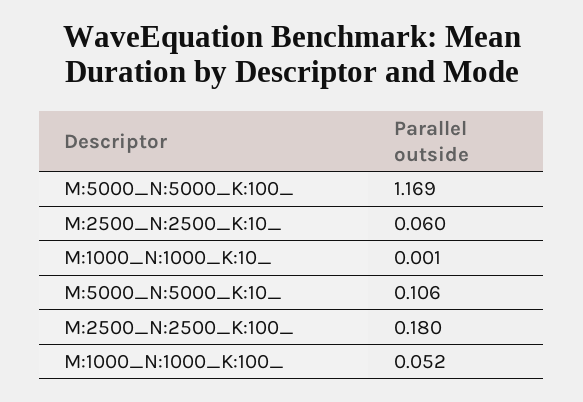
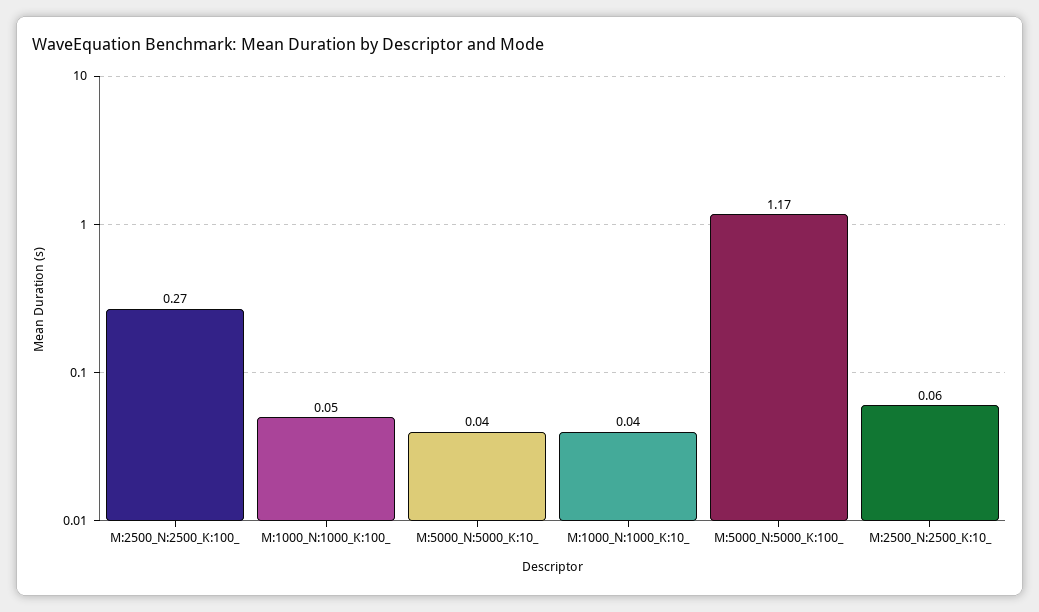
M:1000_N:1000_K:10_: 0.001 -> 0.04
M:5000_N:5000_K:10_: 0.106 -> 0.04
M:2500_N:2500_K:100_: 0.18 -> 0.27

